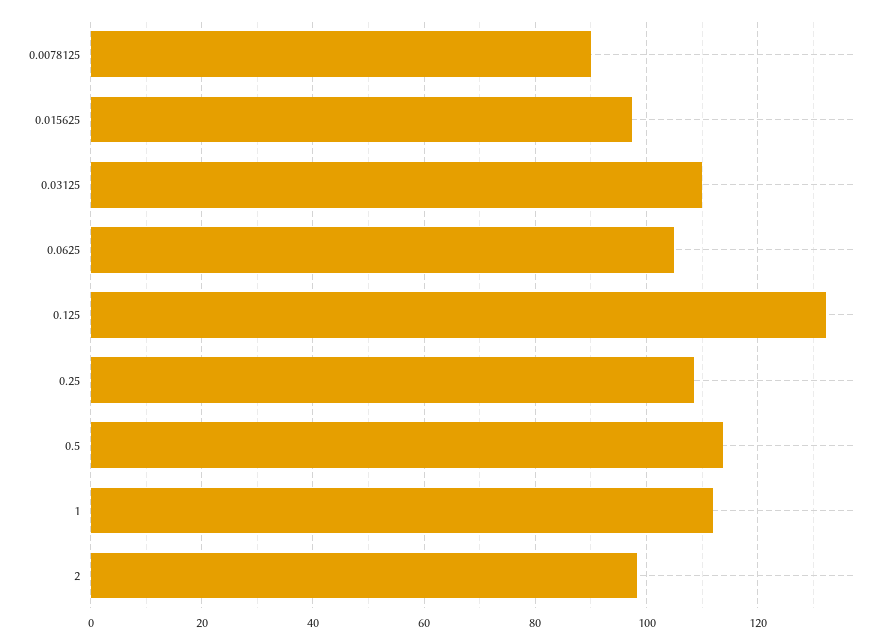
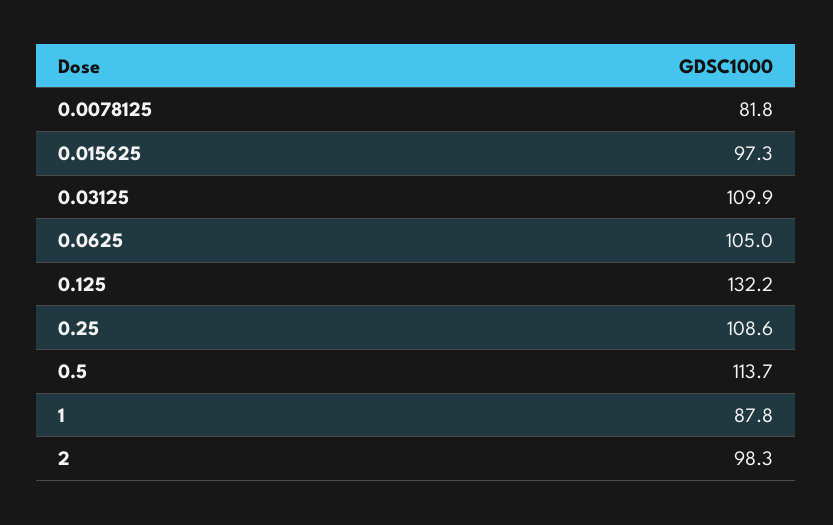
0.0078125: 90 -> 81.8
1: 112 -> 87.8

